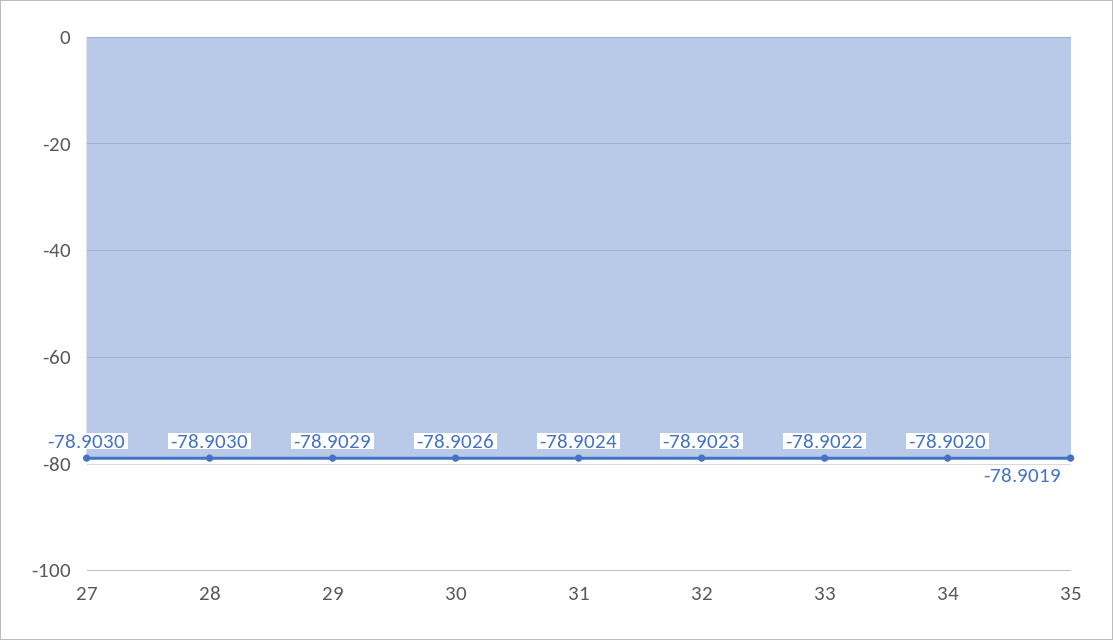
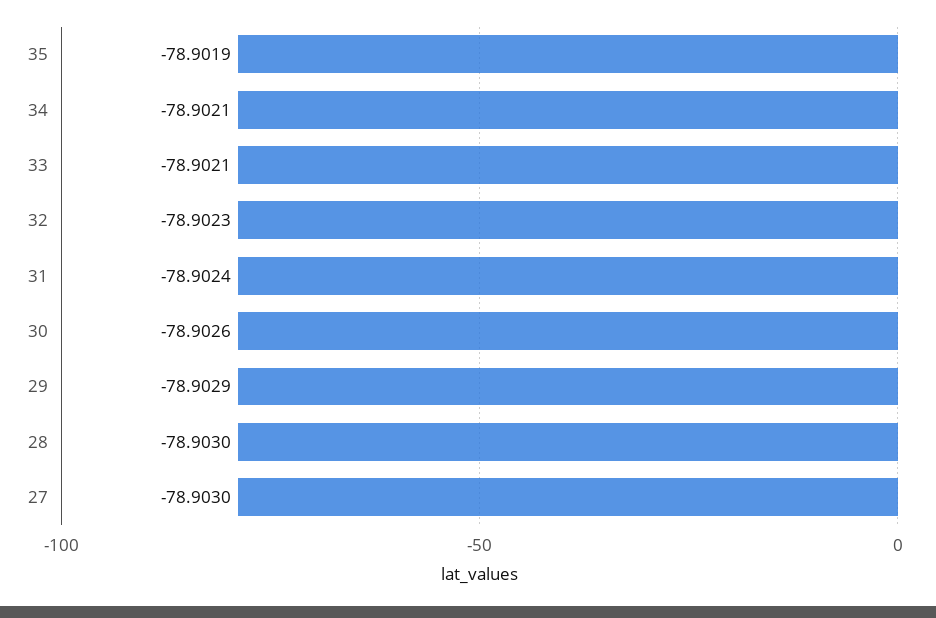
33: -78.9022 -> -78.9021
34: -78.902 -> -78.9021

